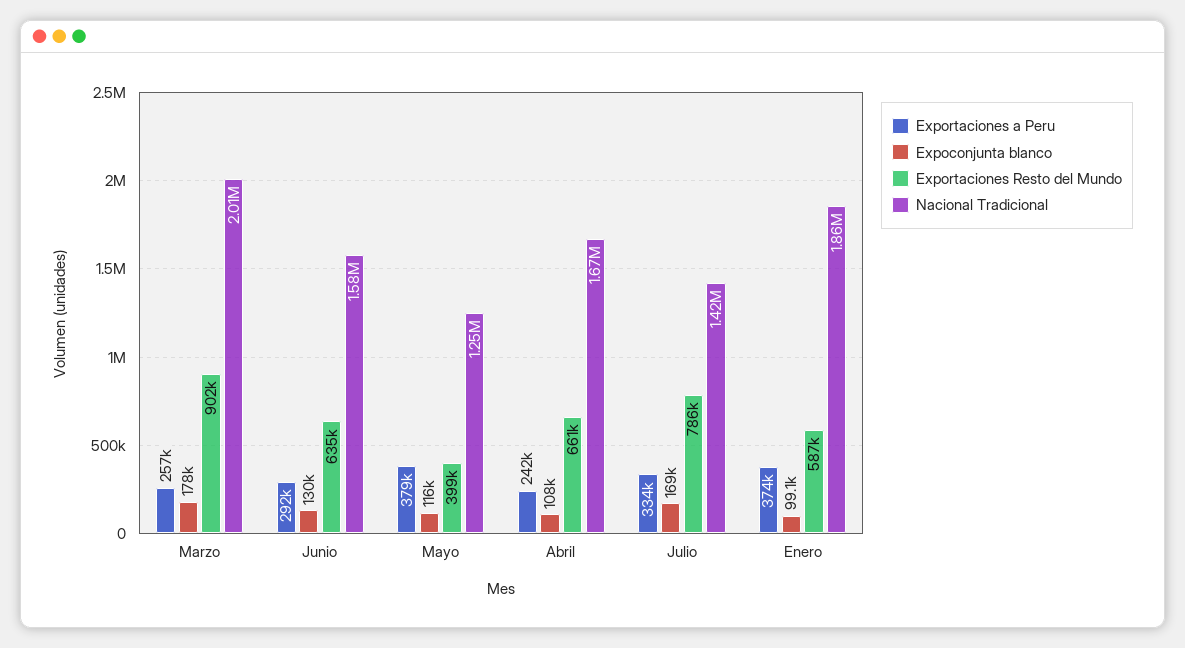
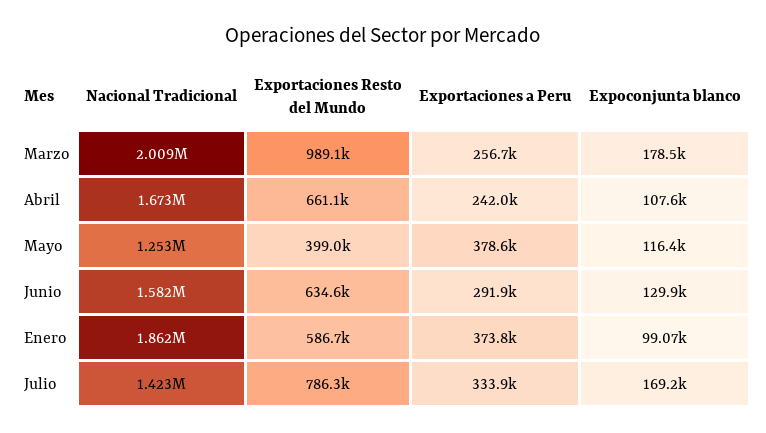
Exportaciones Resto del Mundo, Marzo: 902000 -> 989100

